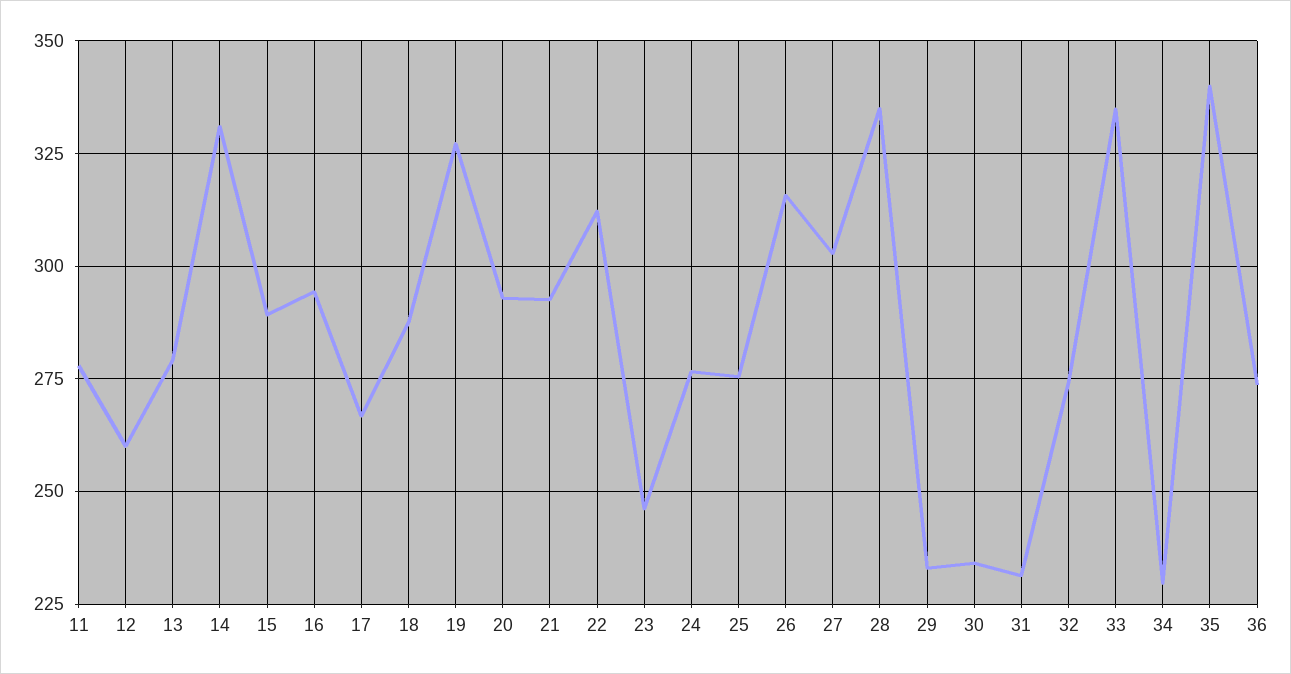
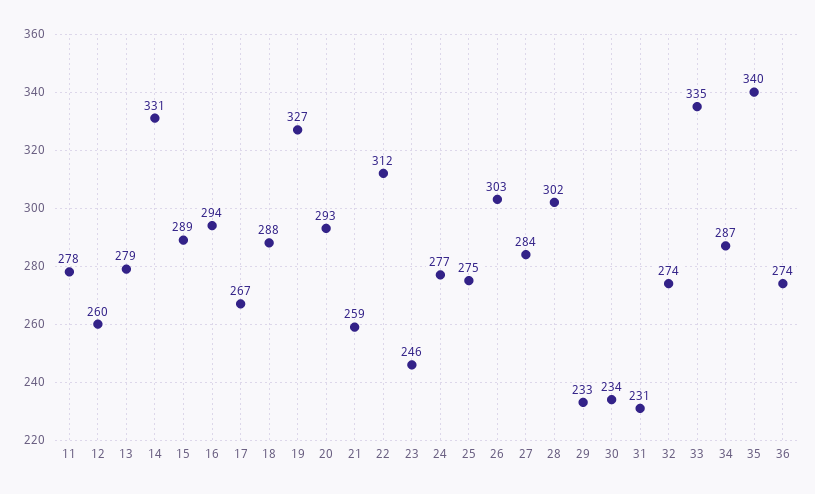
21: 292.5 -> 259
26: 315 -> 303
27: 302.5 -> 284
28: 335 -> 302
34: 230 -> 287

